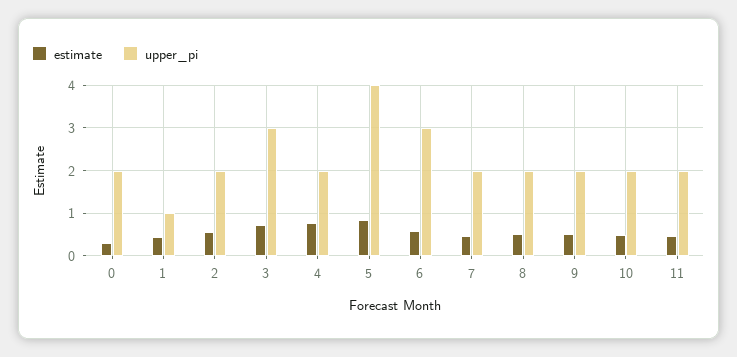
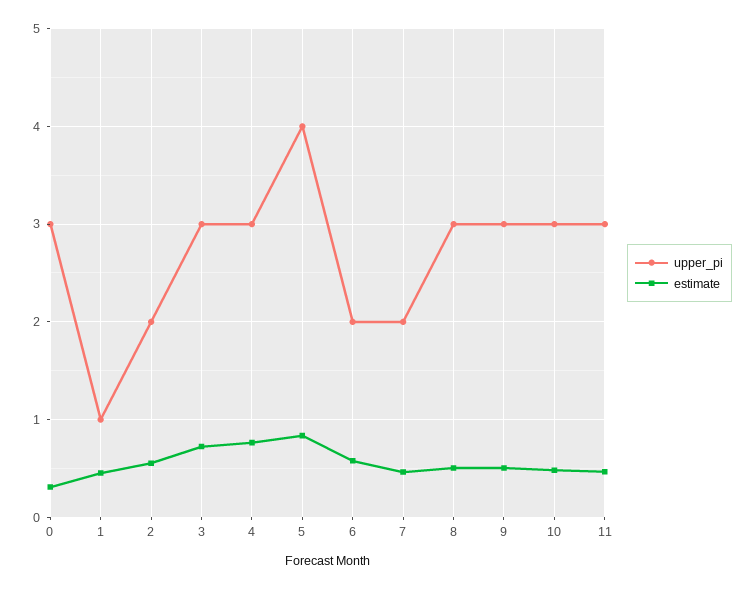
upper_pi, 0: 2 -> 3
upper_pi, 4: 2 -> 3
upper_pi, 6: 3 -> 2
upper_pi, 8: 2 -> 3
upper_pi, 9: 2 -> 3
upper_pi, 10: 2 -> 3
upper_pi, 11: 2 -> 3

